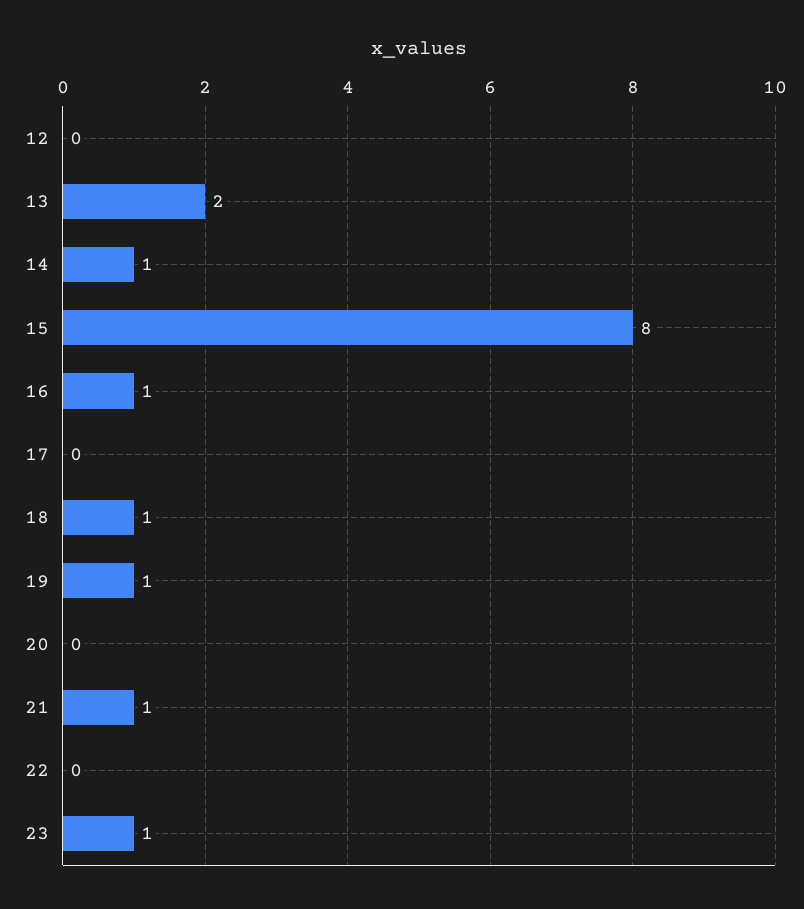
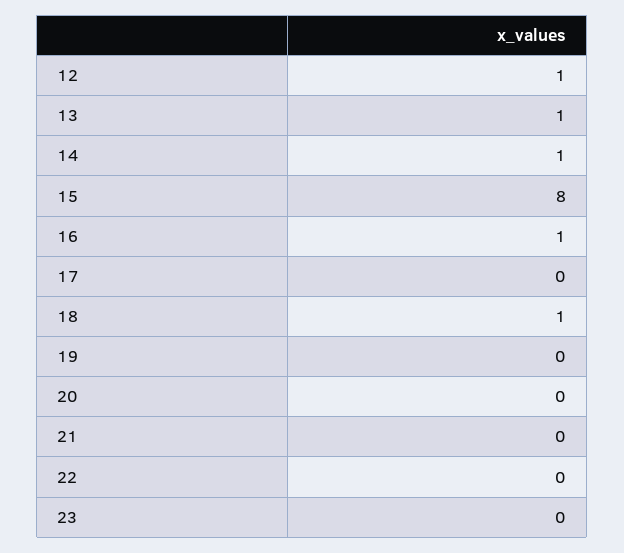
12: 0 -> 1
13: 2 -> 1
19: 1 -> 0
21: 1 -> 0
23: 1 -> 0

